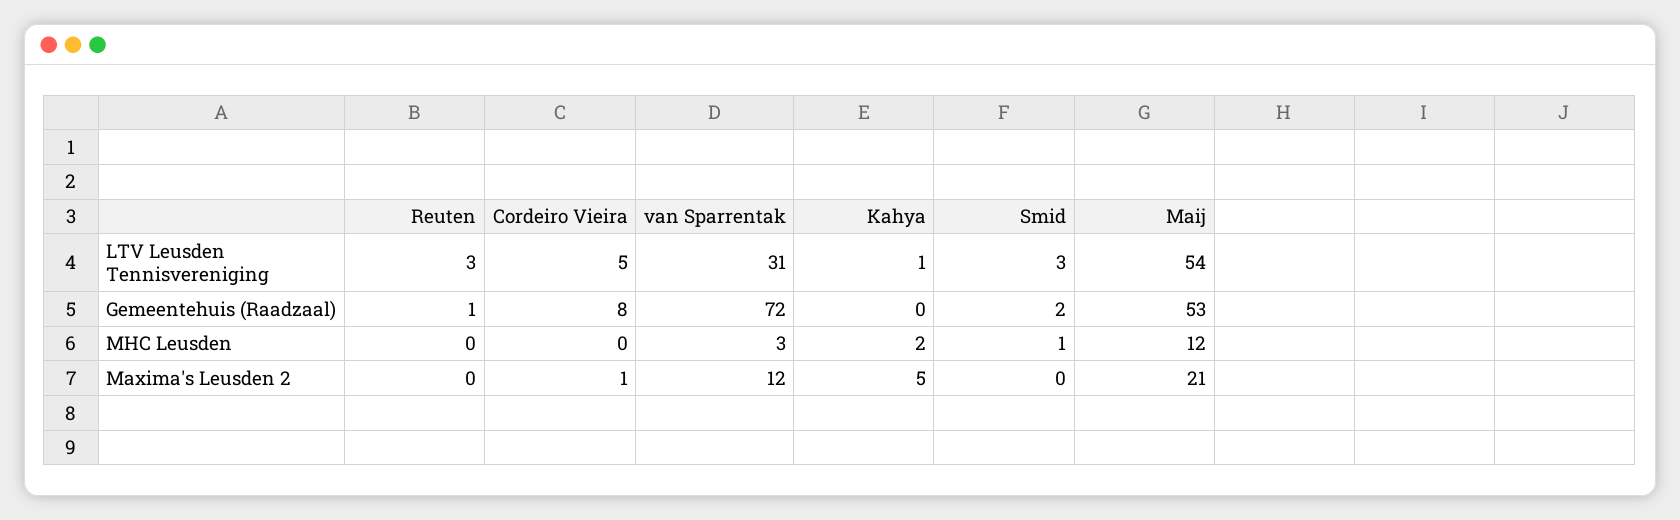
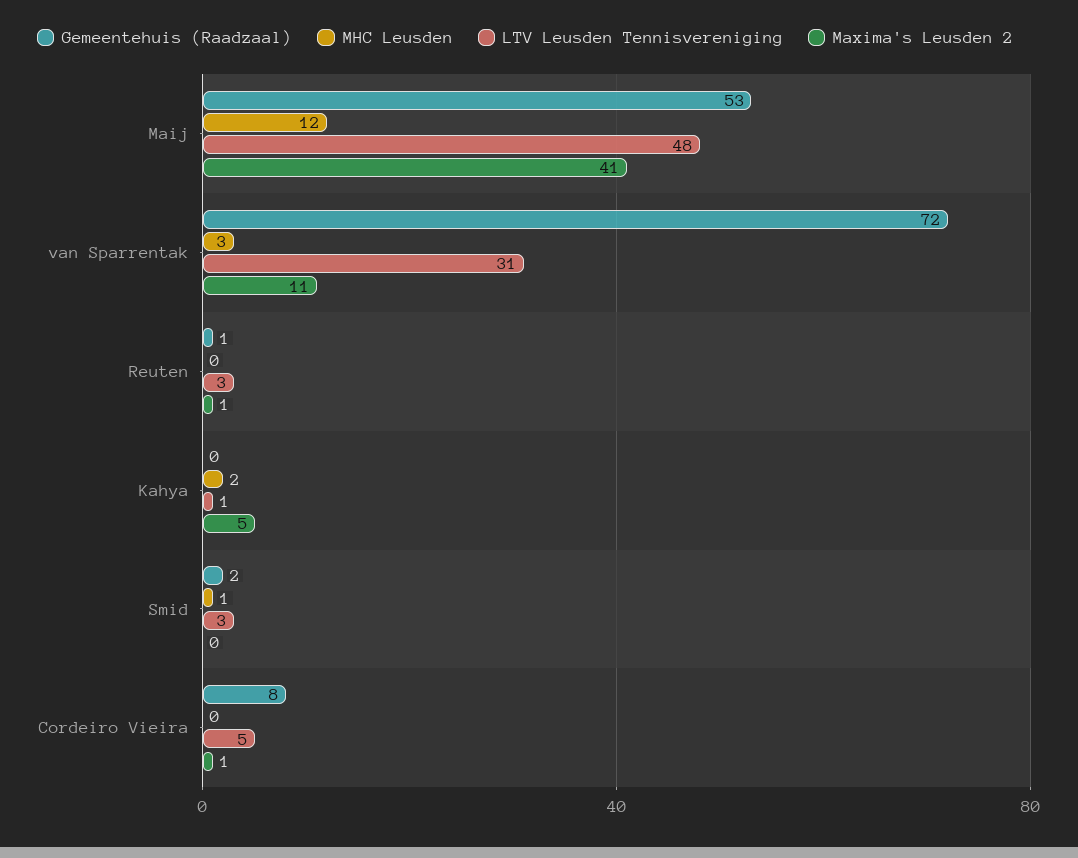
LTV Leusden Tennisvereniging, Maij: 54 -> 48
Maxima's Leusden 2, Reuten: 0 -> 1
Maxima's Leusden 2, van Sparrentak: 12 -> 11
Maxima's Leusden 2, Maij: 21 -> 41

